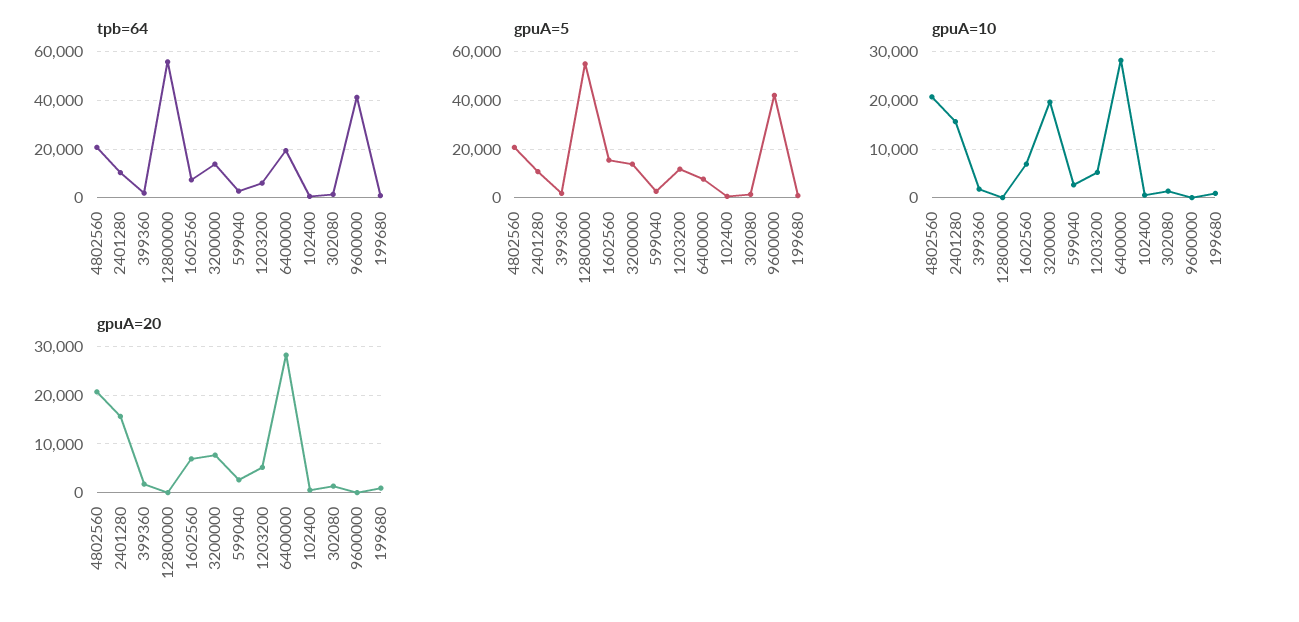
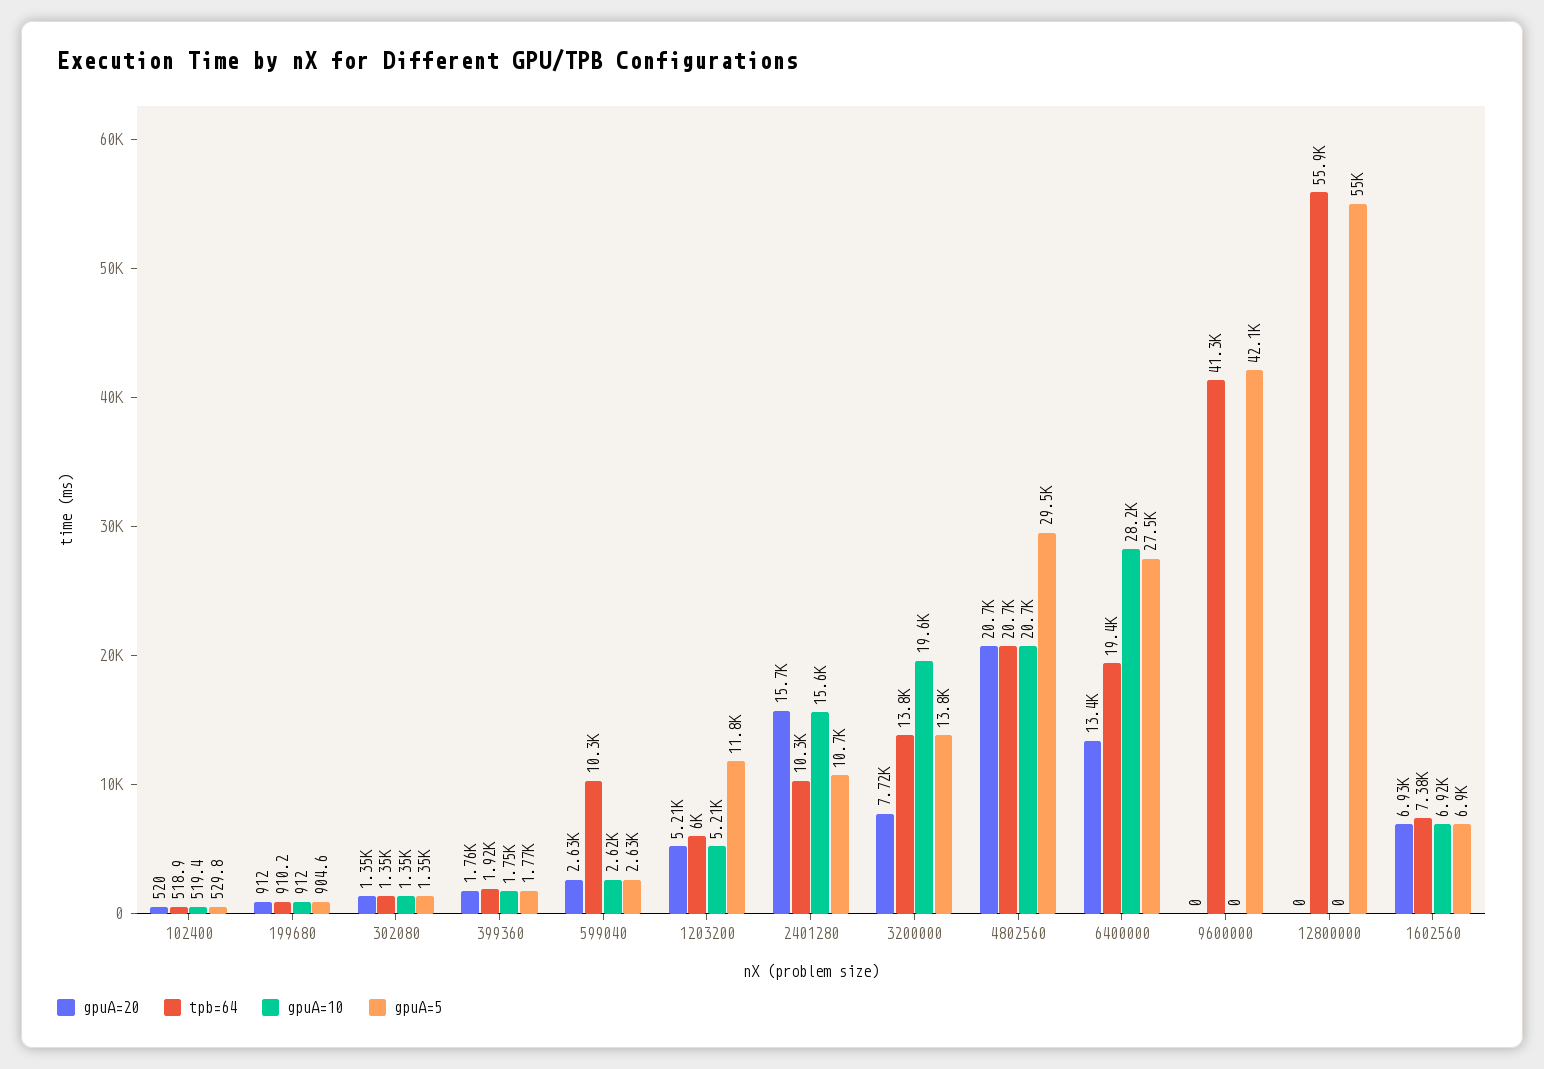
tpb=64, 599040: 2500 -> 10300
gpuA=5, 4802560: 20000 -> 29500
gpuA=5, 1602560: 15000 -> 6900
gpuA=5, 6400000: 7500 -> 27500
gpuA=20, 6400000: 28000 -> 13400

